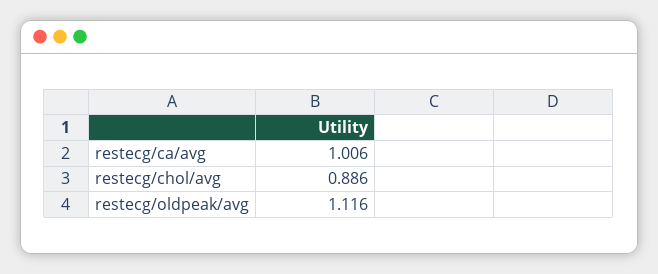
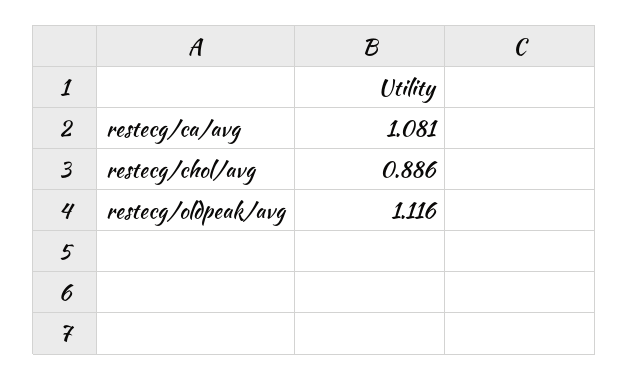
restecg/ca/avg: 1.006 -> 1.081

